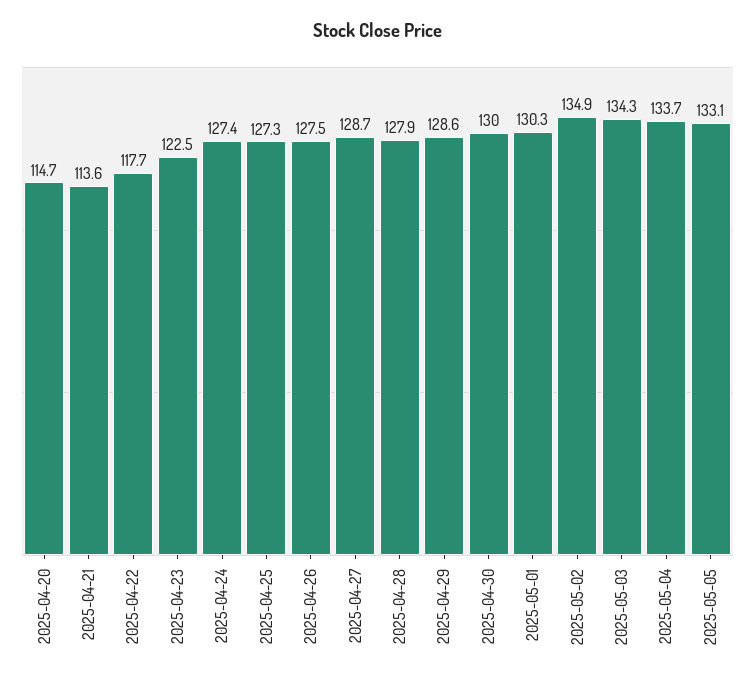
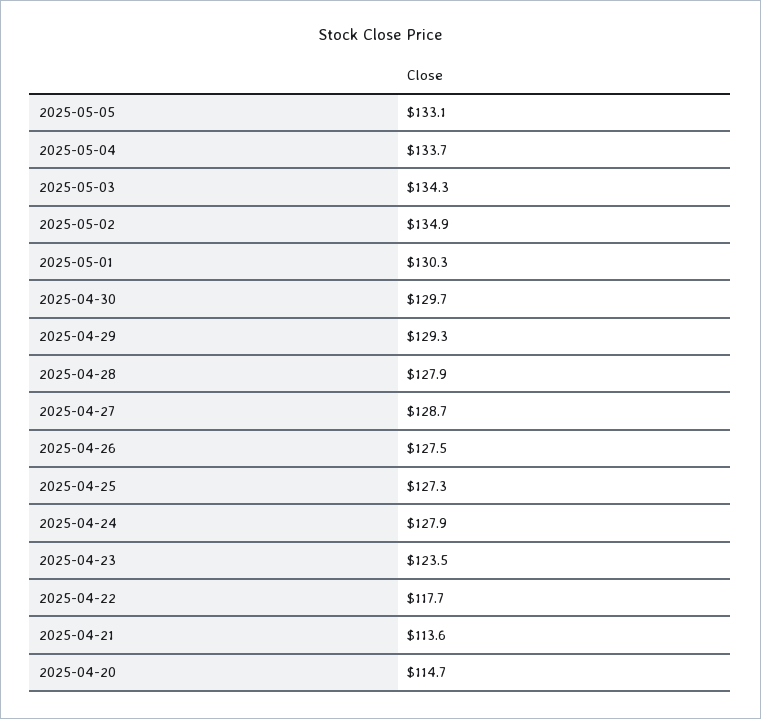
2025-04-23: 122.5 -> 123.5
2025-04-24: 127.4 -> 127.9
2025-04-29: 128.6 -> 129.3
2025-04-30: 130 -> 129.7

